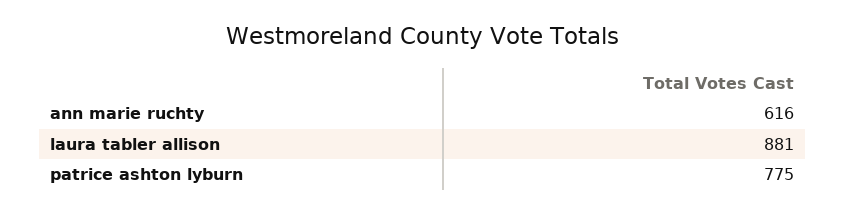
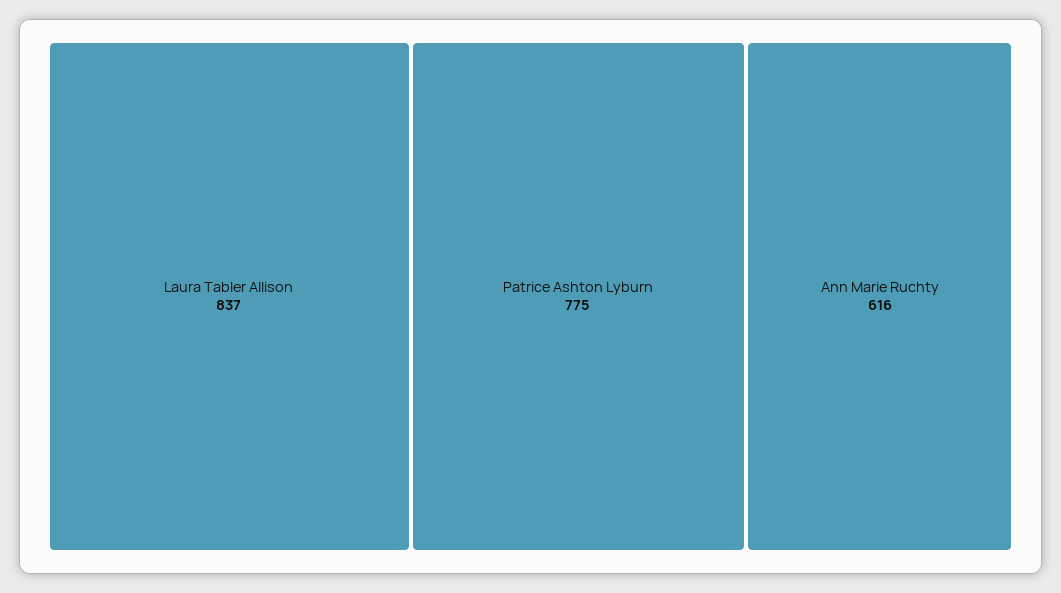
laura tabler allison: 881 -> 837

